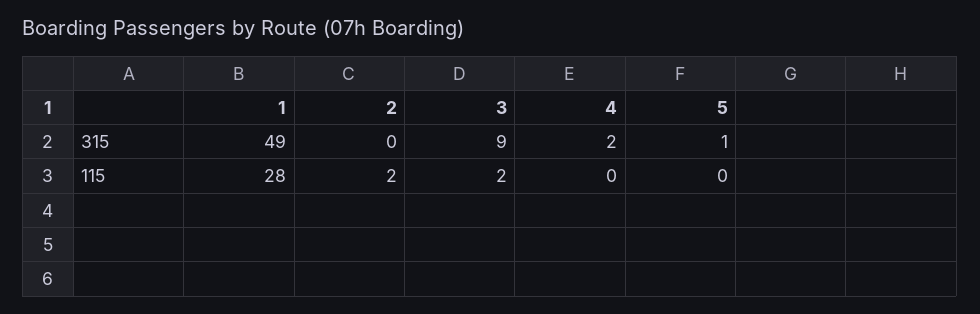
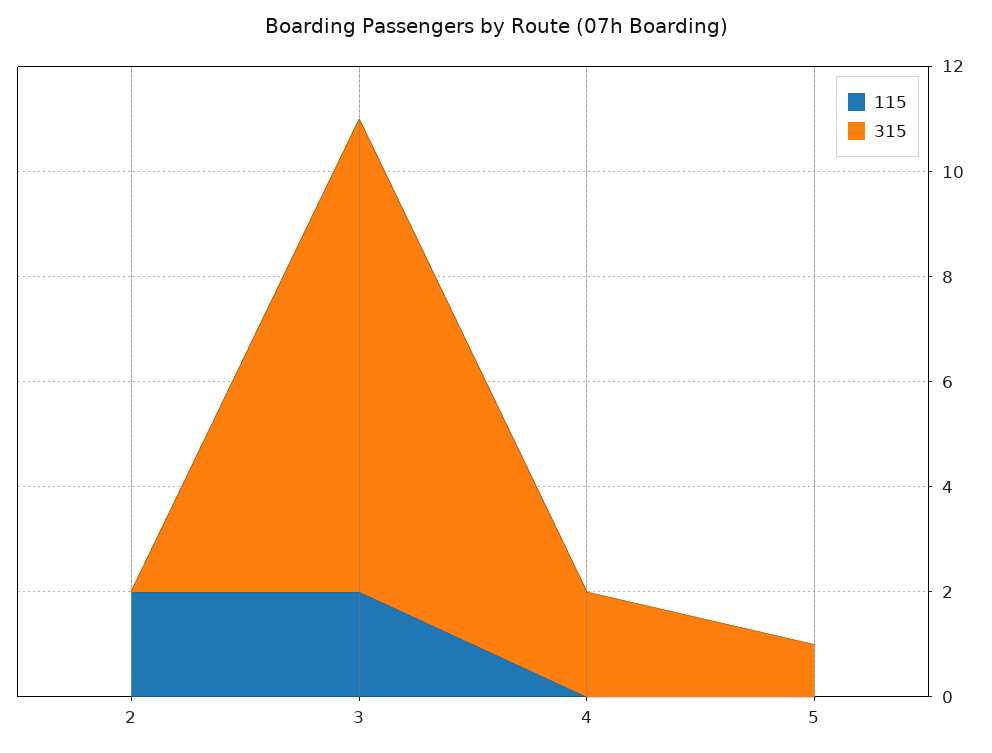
315, 1: 49 -> none
115, 1: 28 -> none

